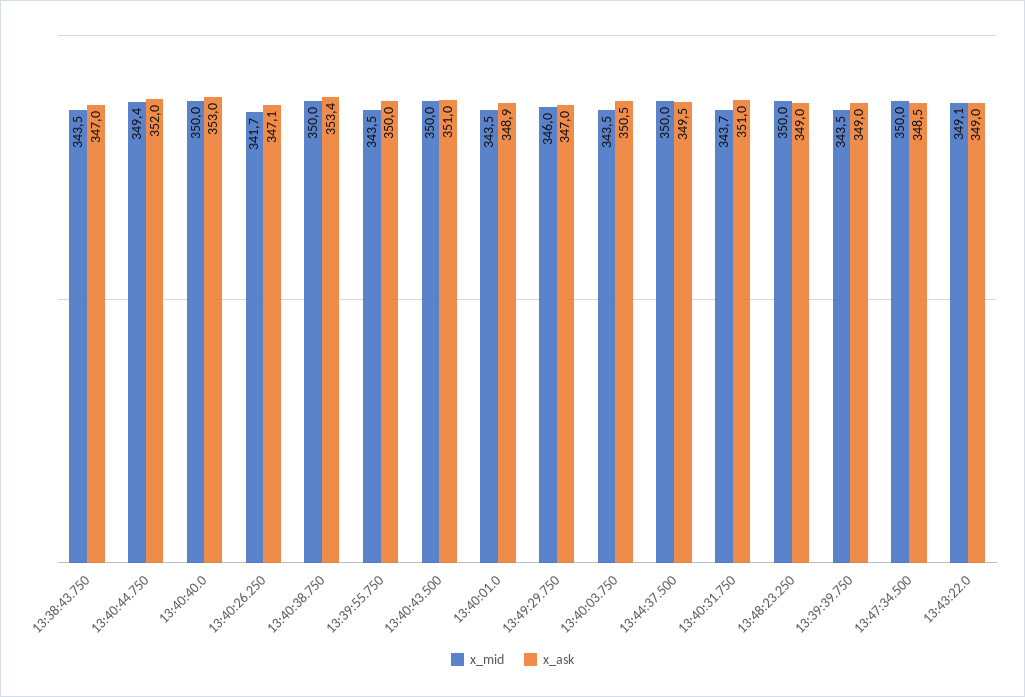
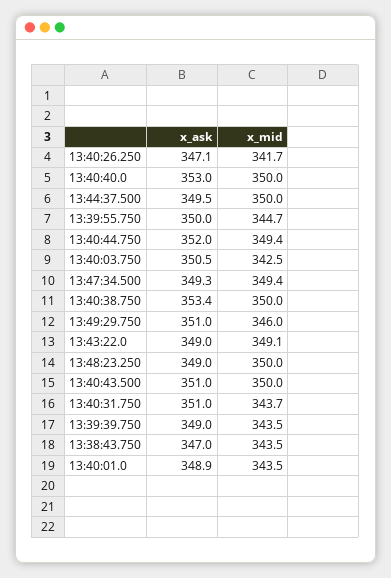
x_mid, 13:39:55.750: 343.5 -> 344.7
x_ask, 13:49:29.750: 347 -> 351
x_mid, 13:40:03.750: 343.5 -> 342.5
x_mid, 13:47:34.500: 350 -> 349.4
x_ask, 13:47:34.500: 348.5 -> 349.3

